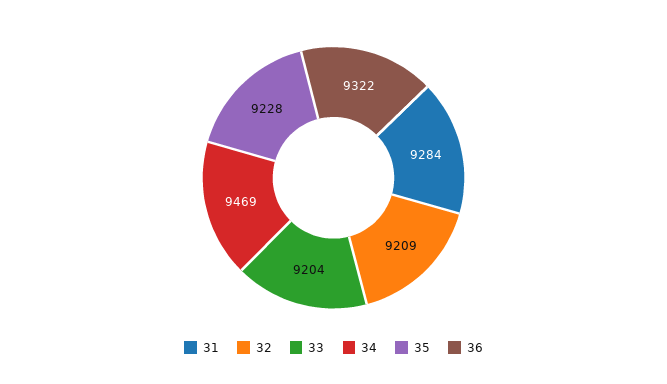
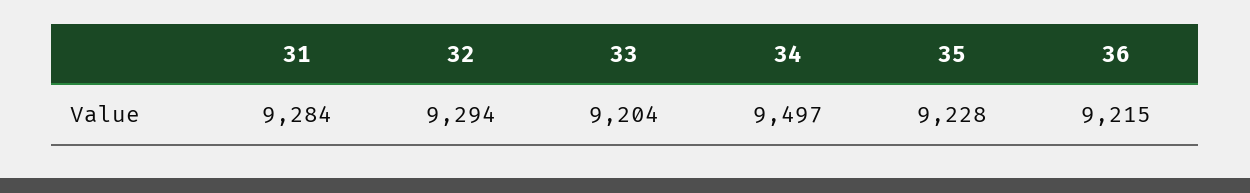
32: 9209 -> 9294
34: 9469 -> 9497
36: 9322 -> 9215

